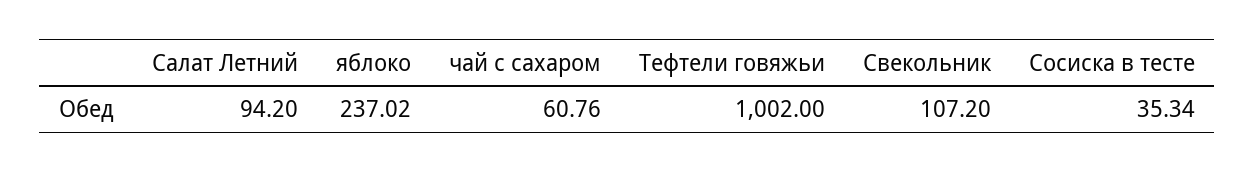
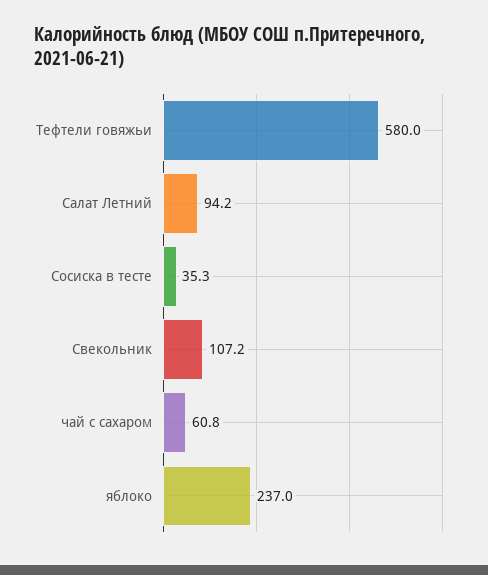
Тефтели говяжьи: 1002 -> 580

